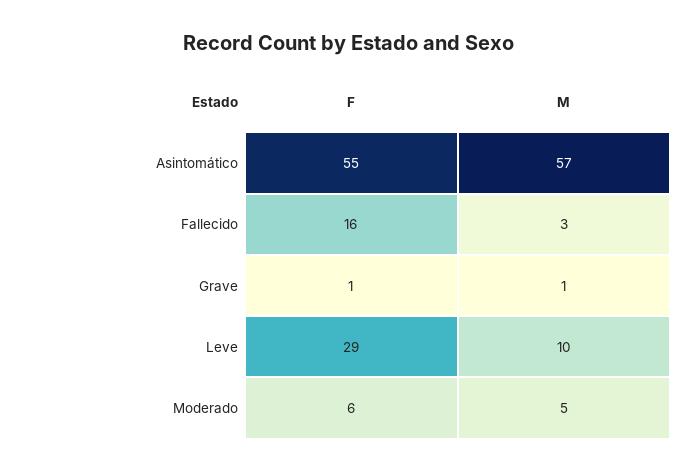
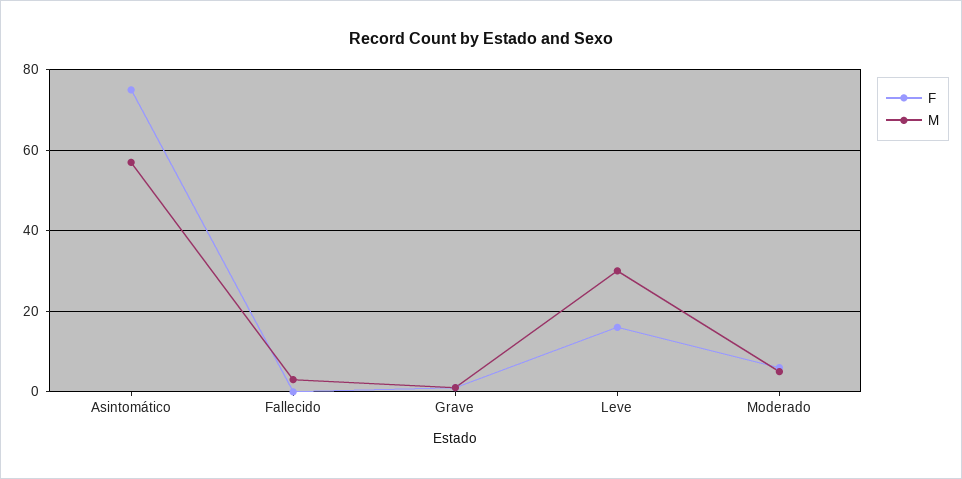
F, Asintomático: 55 -> 75
F, Fallecido: 16 -> 0
F, Leve: 29 -> 15
M, Leve: 10 -> 30

